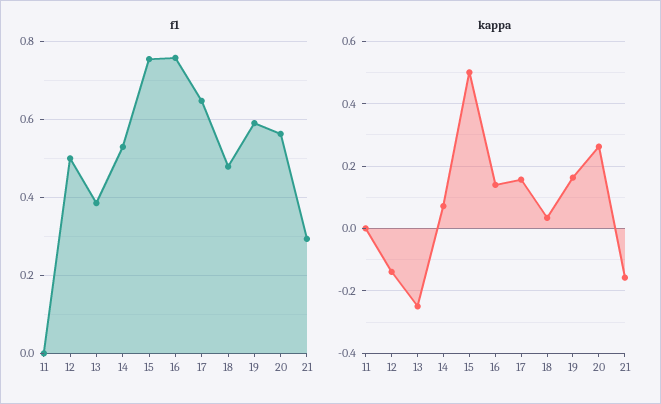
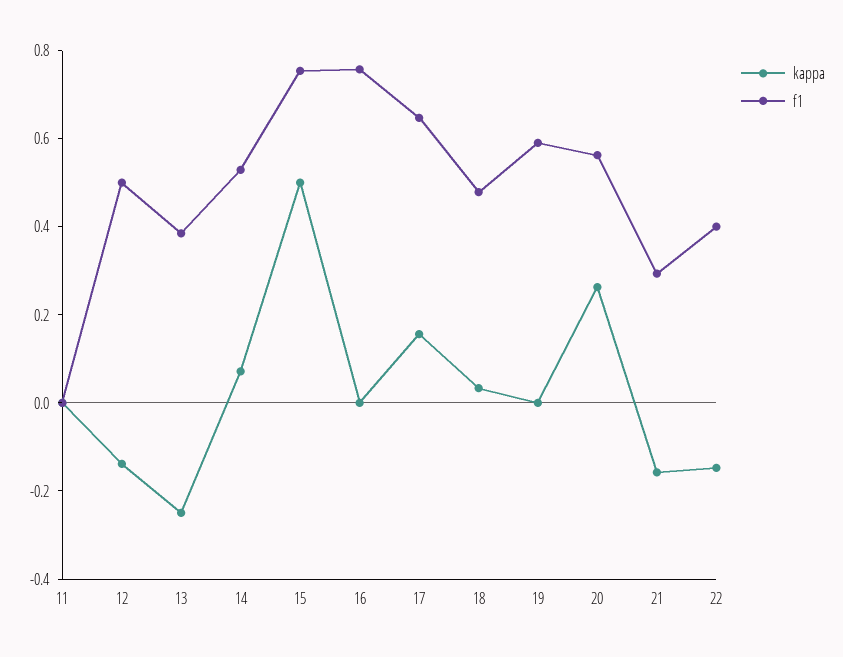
kappa, 16: 0.14 -> 0
kappa, 19: 0.16 -> 0
kappa, 22: none -> -0.15
f1, 22: none -> 0.4

